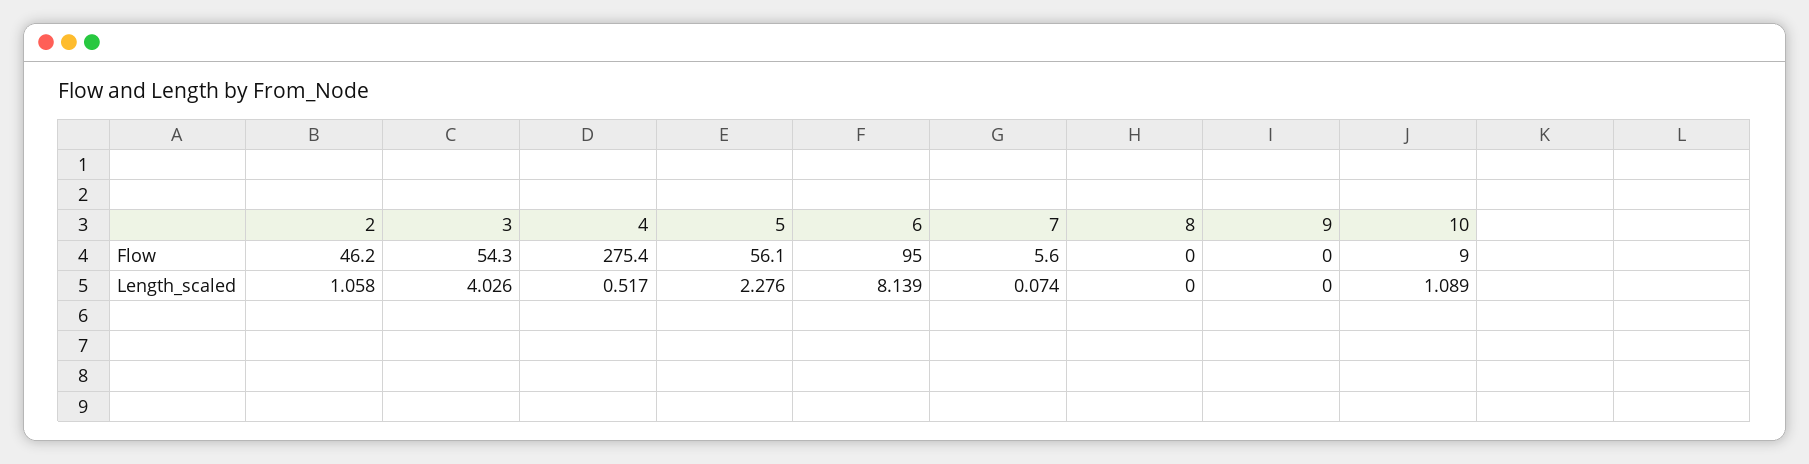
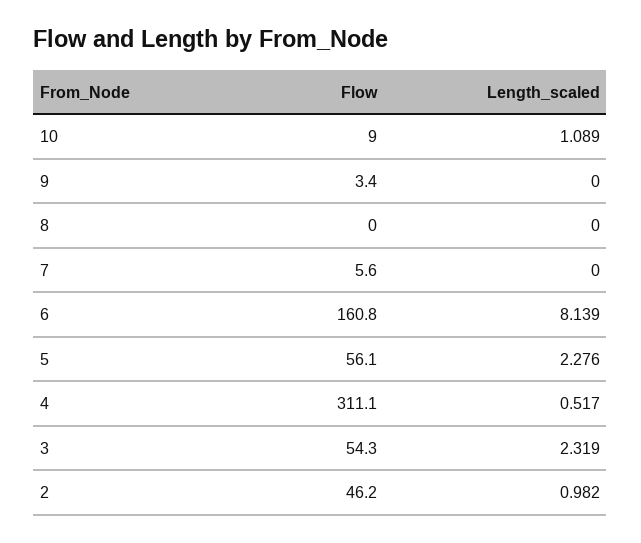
4, Flow: 275.4 -> 311.1
6, Flow: 95 -> 160.8
9, Flow: 0 -> 3.4
2, Length_scaled: 1.058 -> 0.982
3, Length_scaled: 4.026 -> 2.319
7, Length_scaled: 0.074 -> 0

